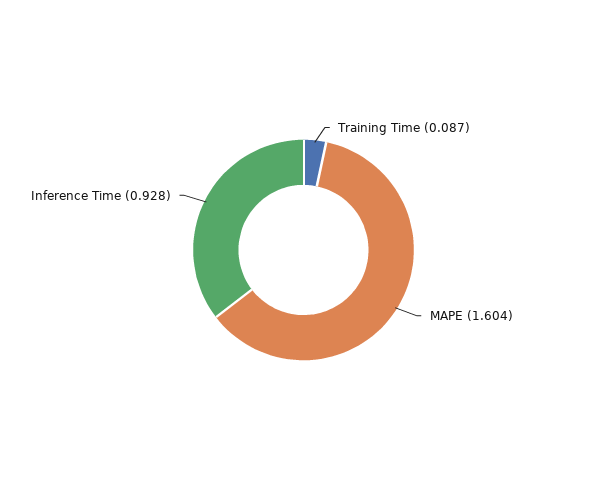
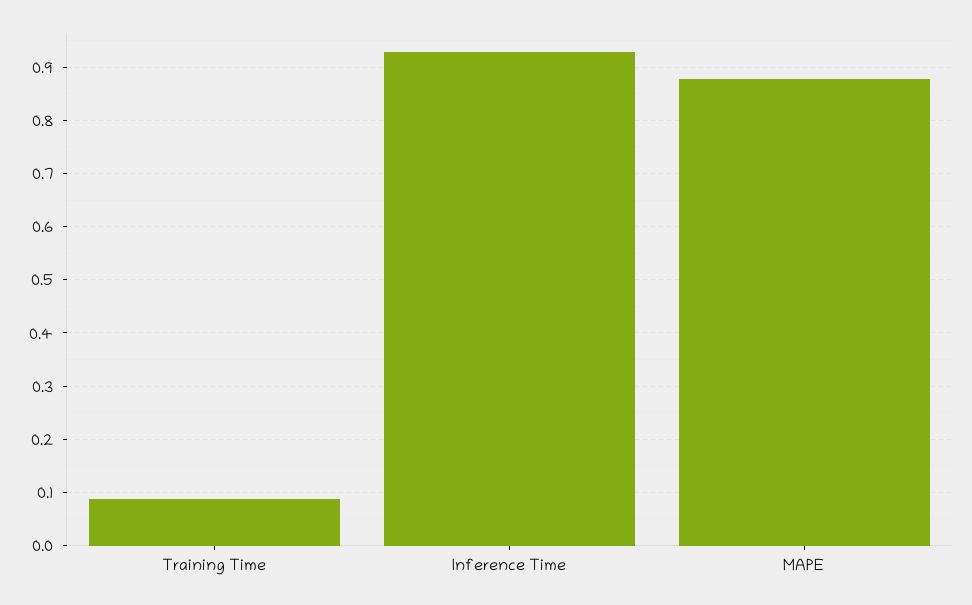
MAPE: 1.604 -> 0.88

